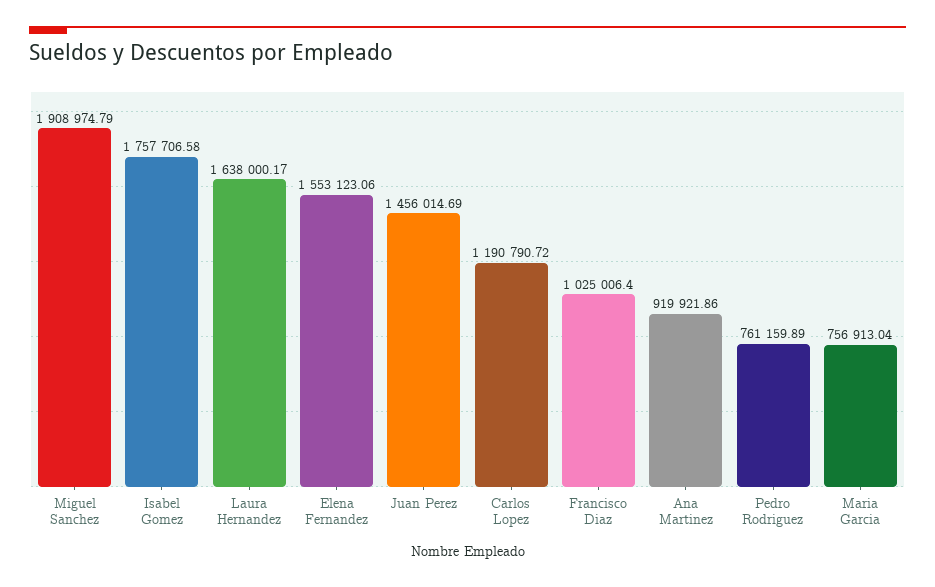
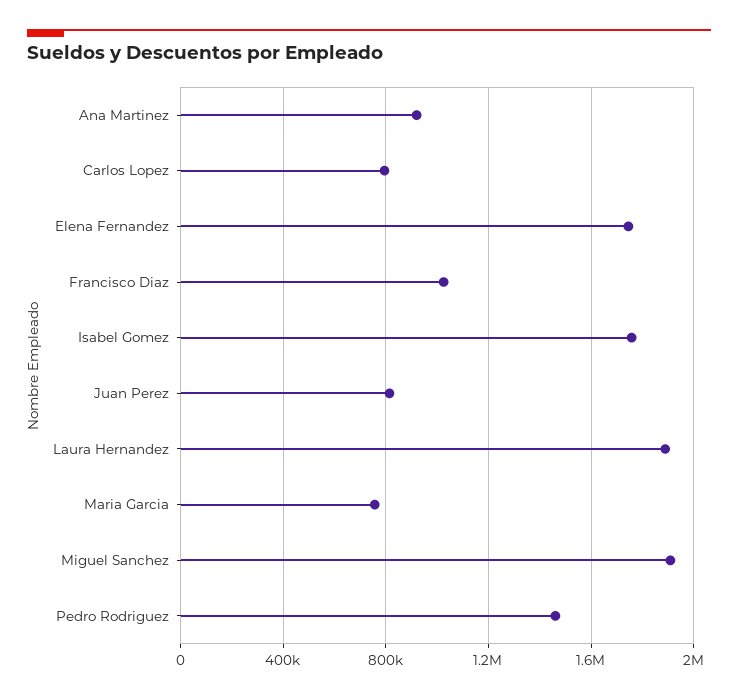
Laura Hernandez: 1638000.17 -> 1900000
Elena Fernandez: 1553123.06 -> 1750000
Juan Perez: 1456014.69 -> 800000
Carlos Lopez: 1190790.72 -> 800000
Pedro Rodriguez: 761159.89 -> 1450000

